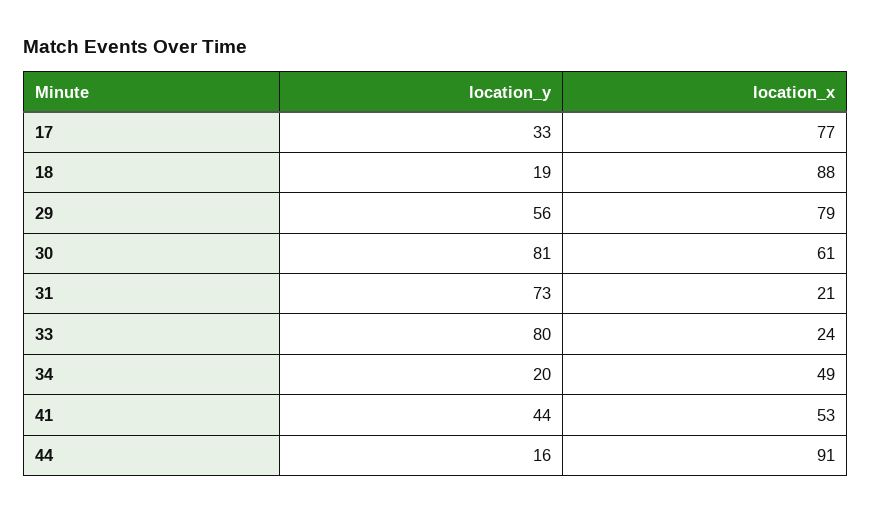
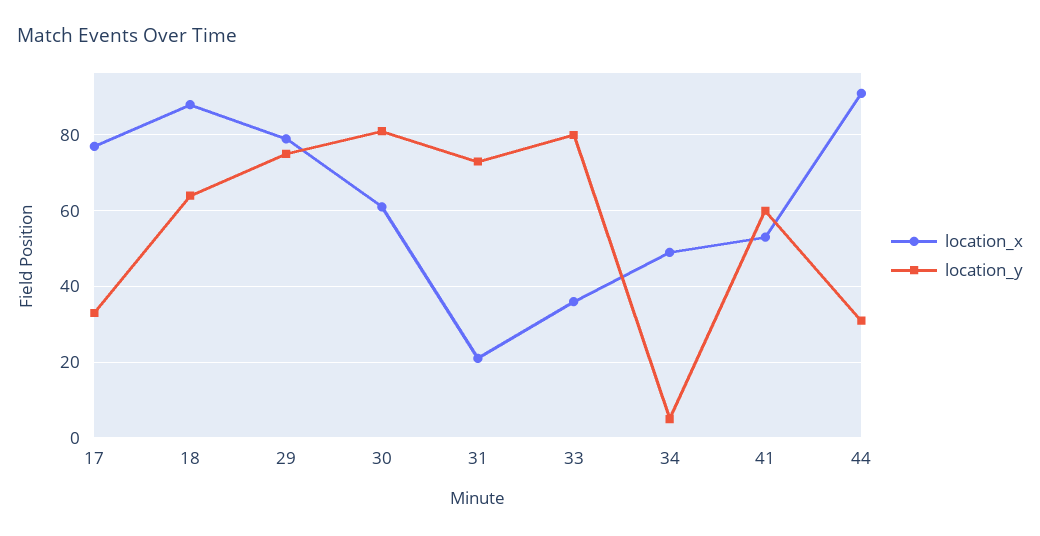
location_y, 18: 19 -> 65
location_y, 29: 56 -> 75
location_x, 33: 24 -> 35
location_y, 34: 20 -> 5
location_y, 41: 44 -> 60
location_y, 44: 16 -> 30

